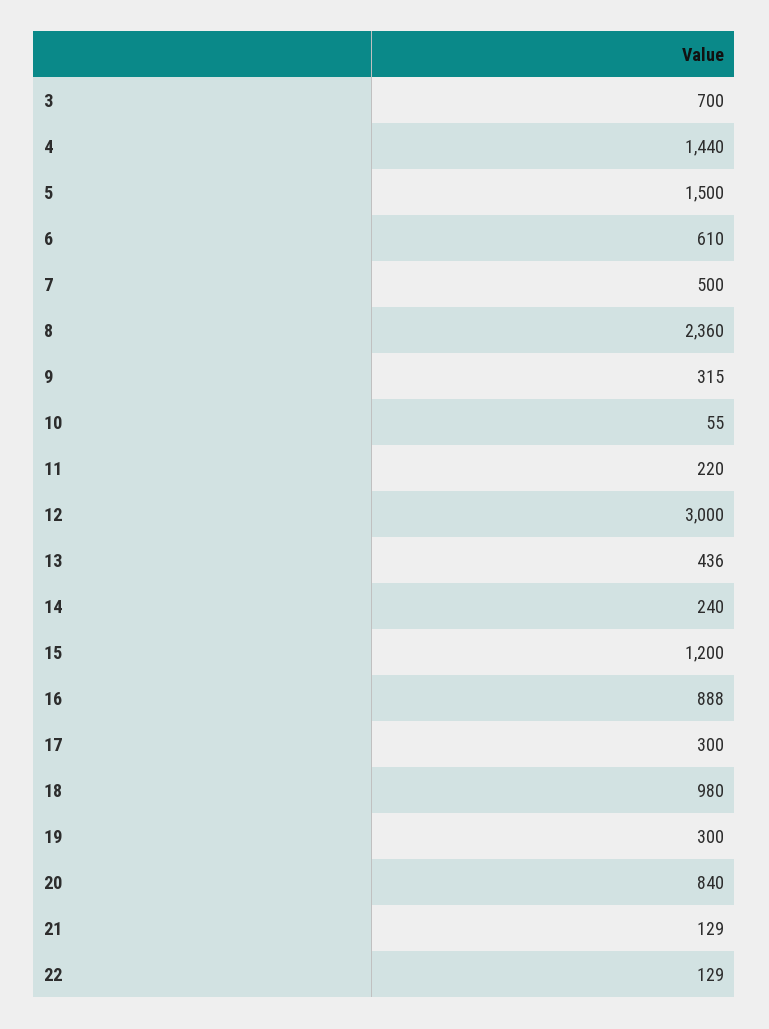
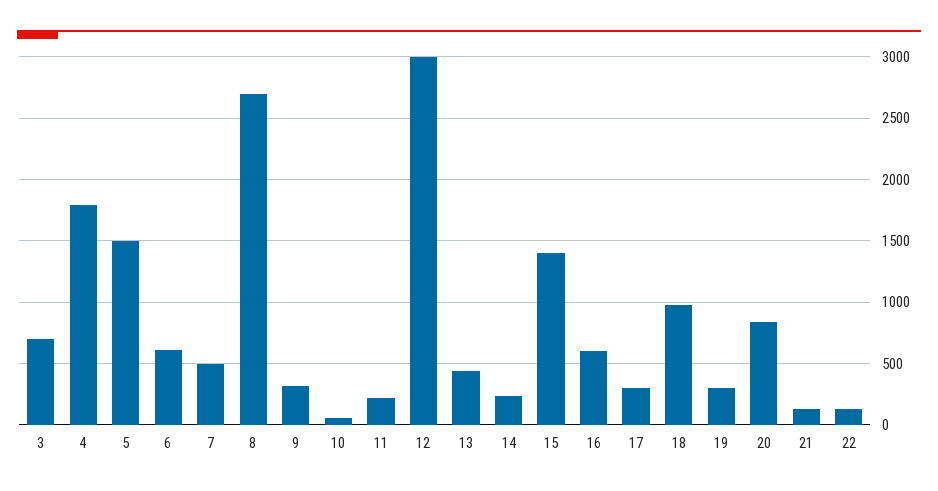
4: 1440 -> 1800
8: 2360 -> 2700
15: 1200 -> 1400
16: 888 -> 600

